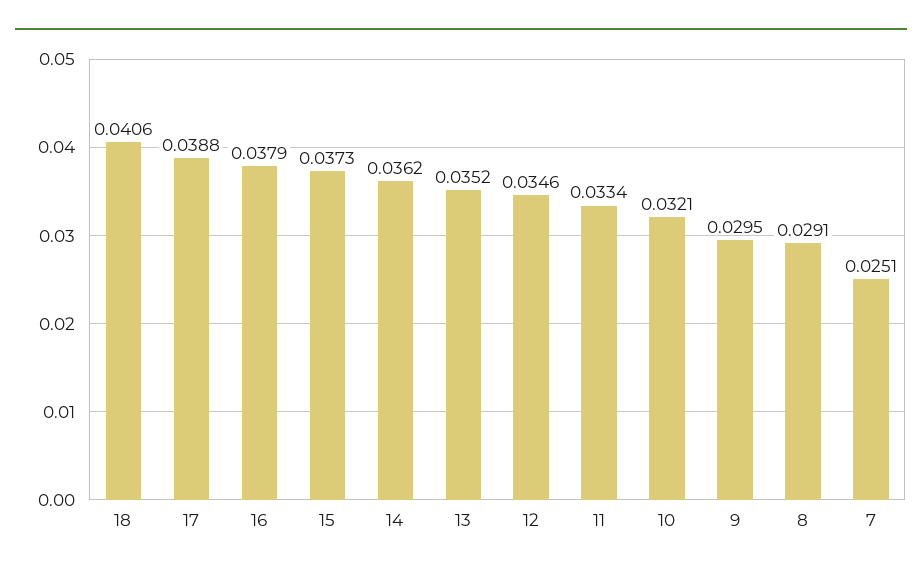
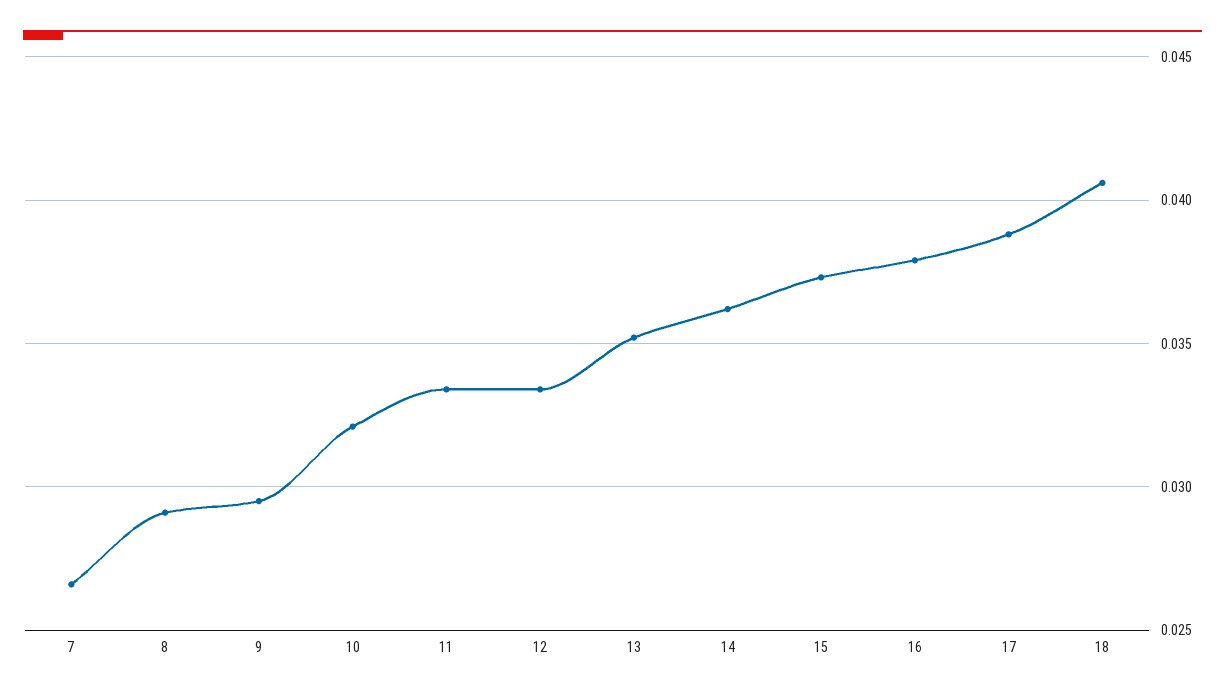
12: 0.0346 -> 0.0335
7: 0.0251 -> 0.0265

